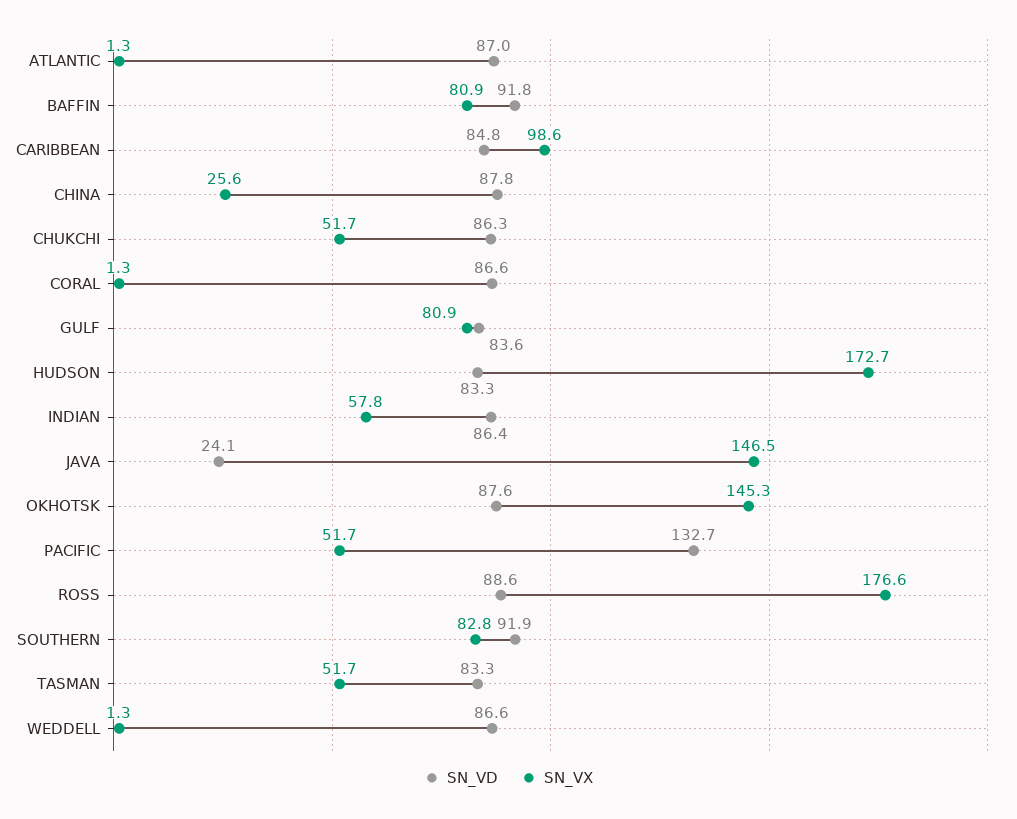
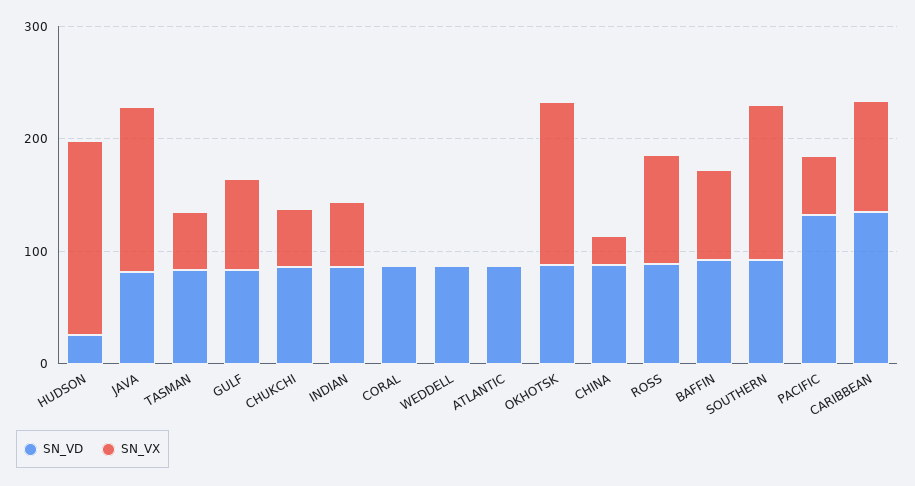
SN_VD, CARIBBEAN: 84.8 -> 140
SN_VD, HUDSON: 83.3 -> 20
SN_VD, JAVA: 24.1 -> 80
SN_VX, ROSS: 176.6 -> 100
SN_VX, SOUTHERN: 82.8 -> 140

